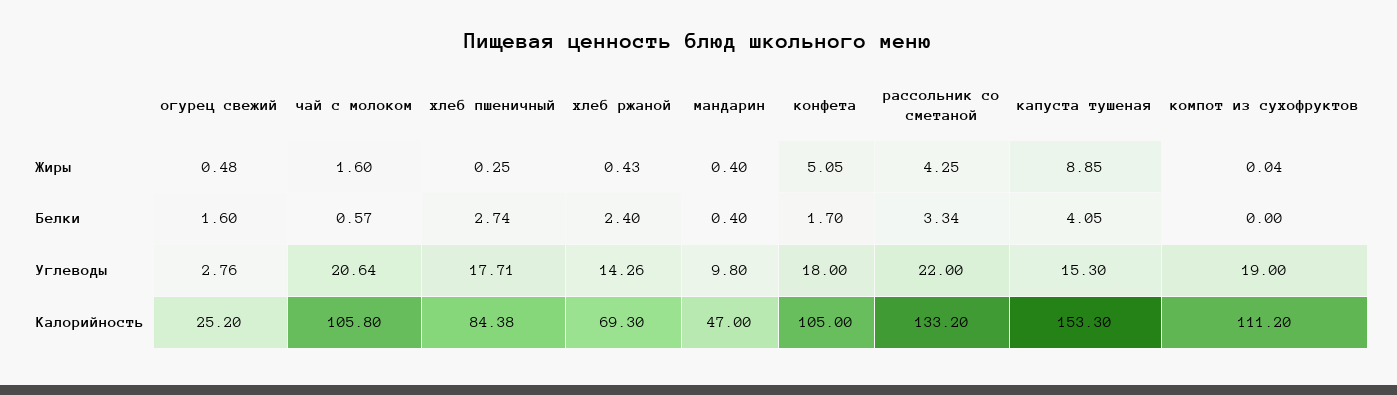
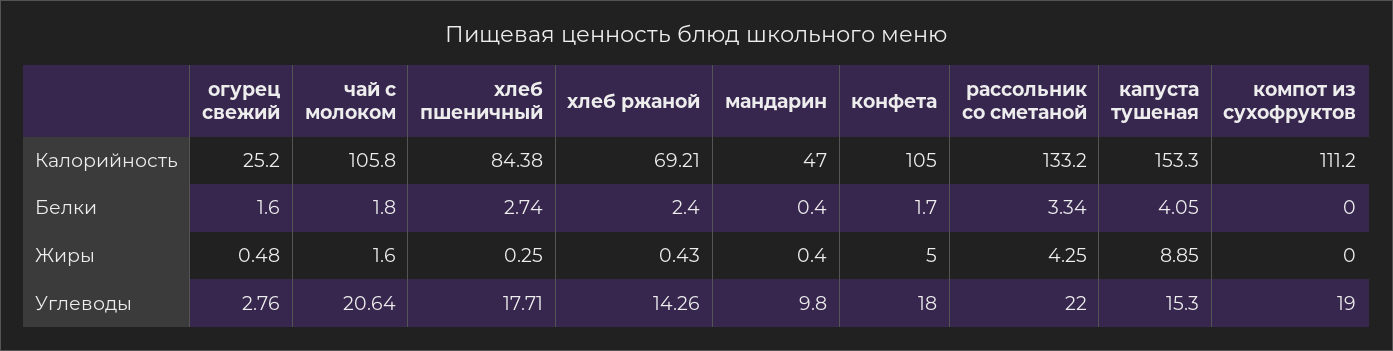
конфета, Жиры: 5.05 -> 5
компот из сухофруктов, Жиры: 0.04 -> 0
чай с молоком, Белки: 0.57 -> 1.8
хлеб ржаной, Калорийность: 69.3 -> 69.21

